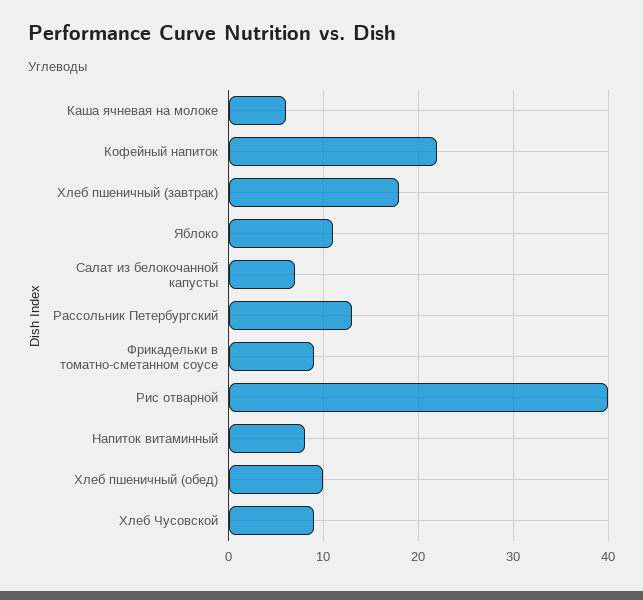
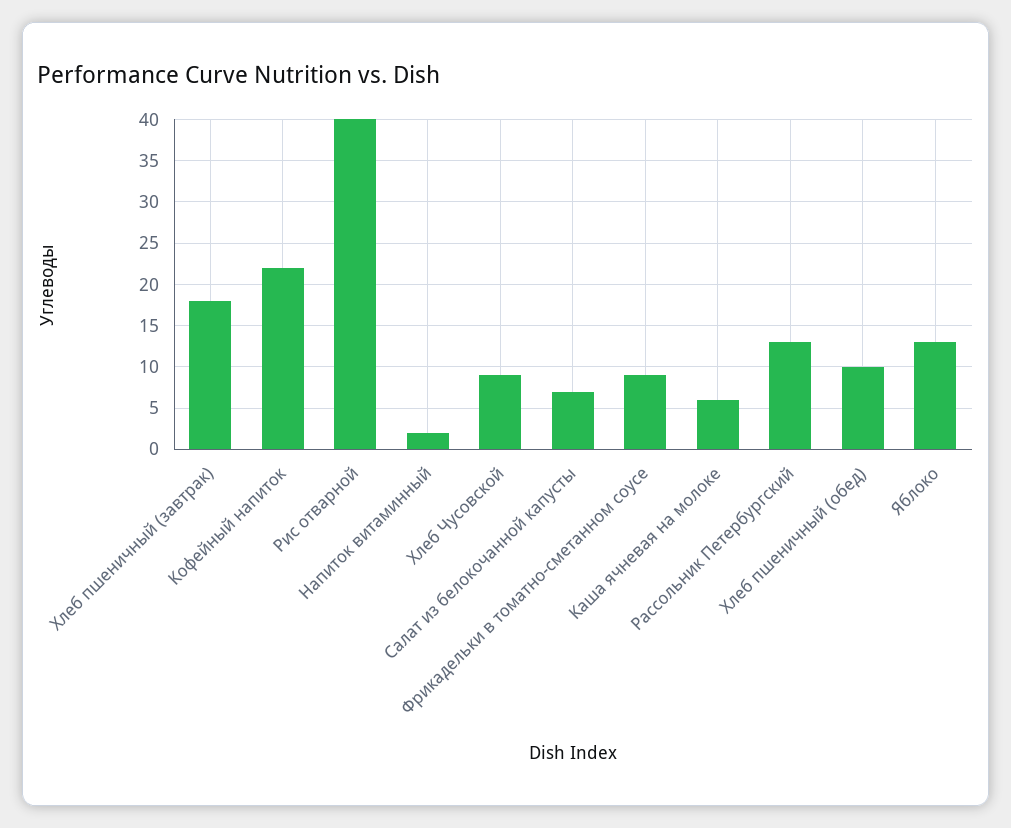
Яблоко: 11 -> 13
Напиток витаминный: 8 -> 2

